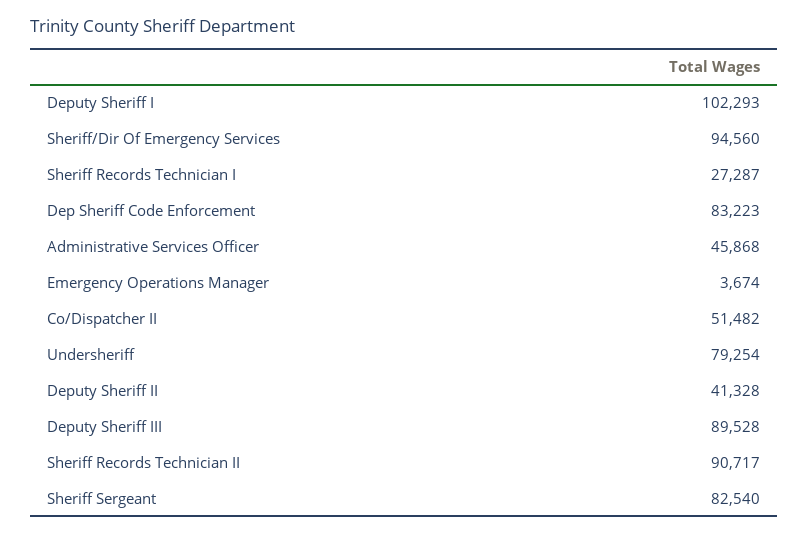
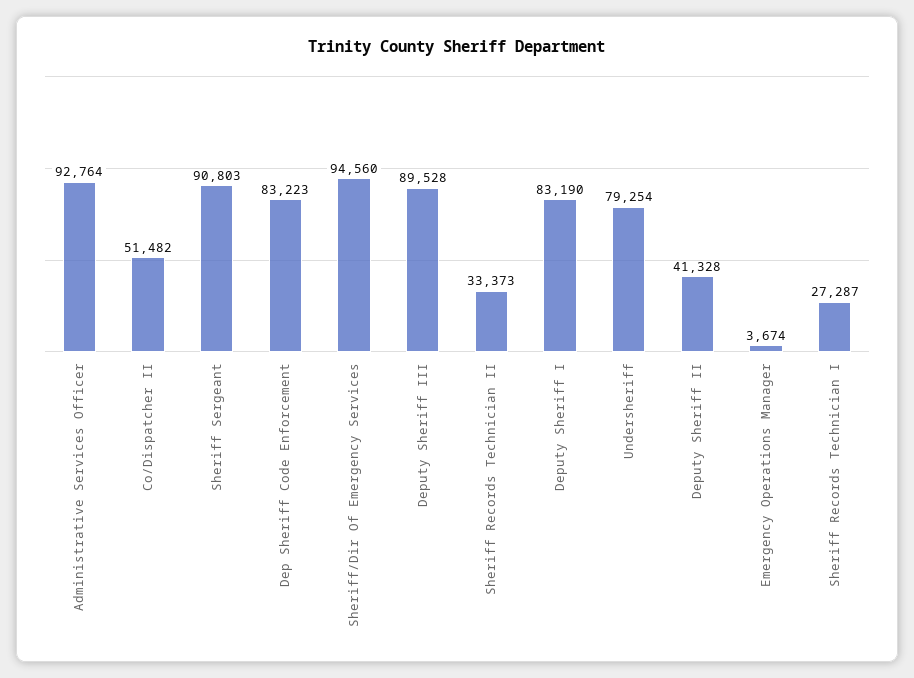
Deputy Sheriff I: 102293 -> 83190
Administrative Services Officer: 45868 -> 92764
Sheriff Records Technician II: 90717 -> 33373
Sheriff Sergeant: 82540 -> 90803

